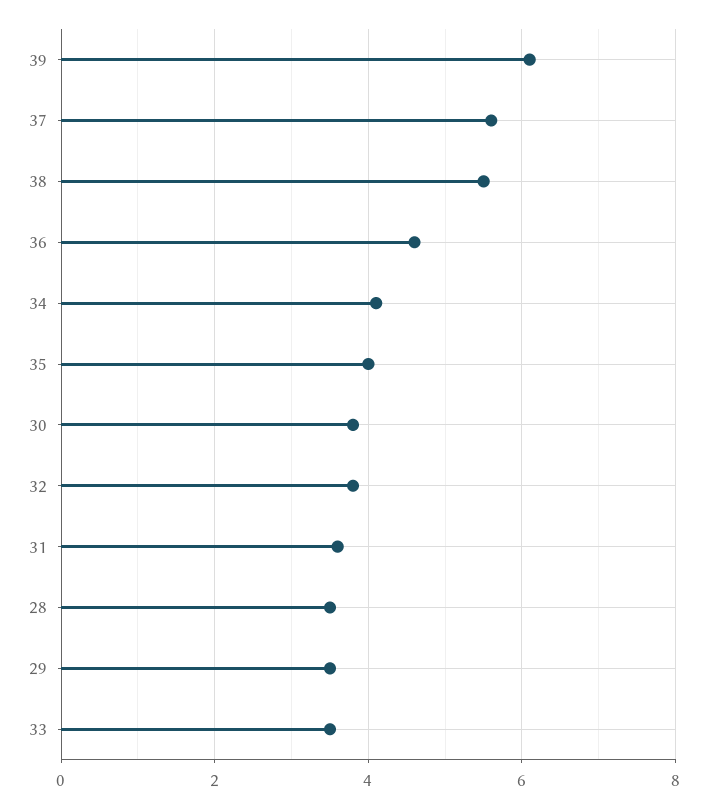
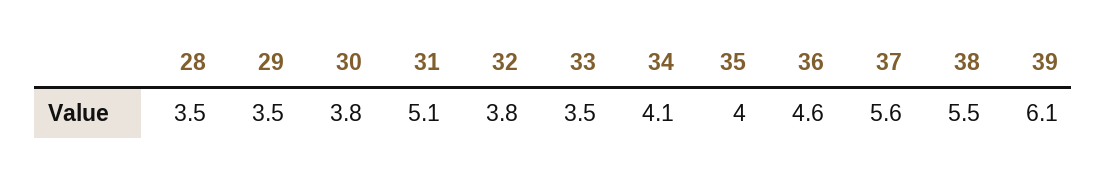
31: 3.5 -> 5.1

